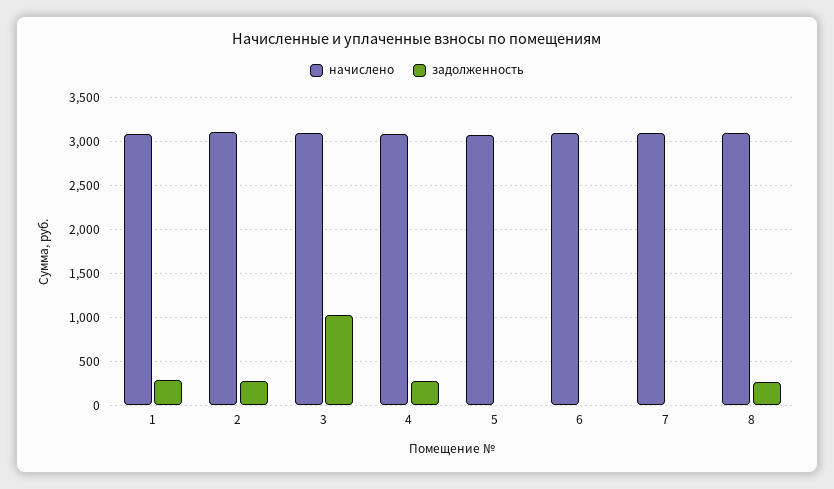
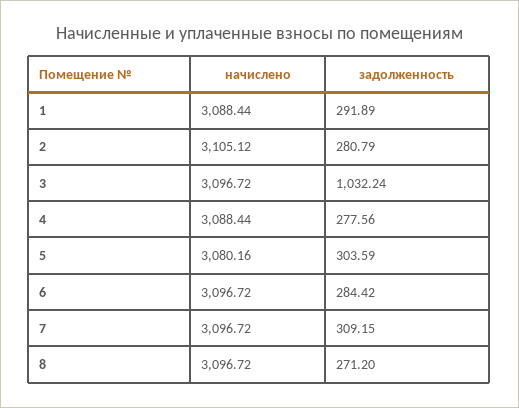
задолженность, 5: 0 -> 303.59
задолженность, 6: 0 -> 284.42
задолженность, 7: 0 -> 309.15

